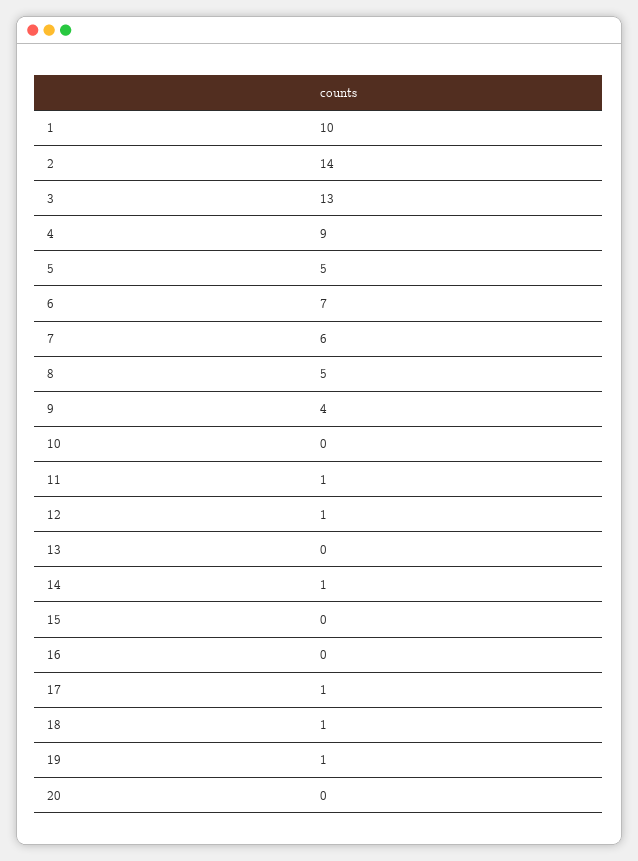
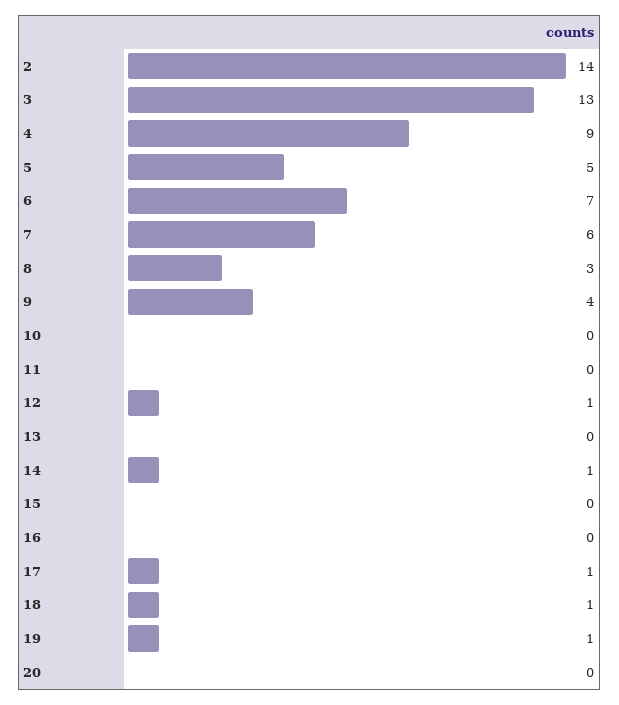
1: 10 -> none
8: 5 -> 3
11: 1 -> 0

